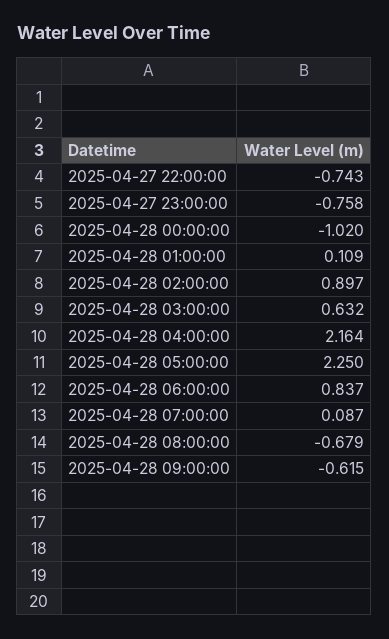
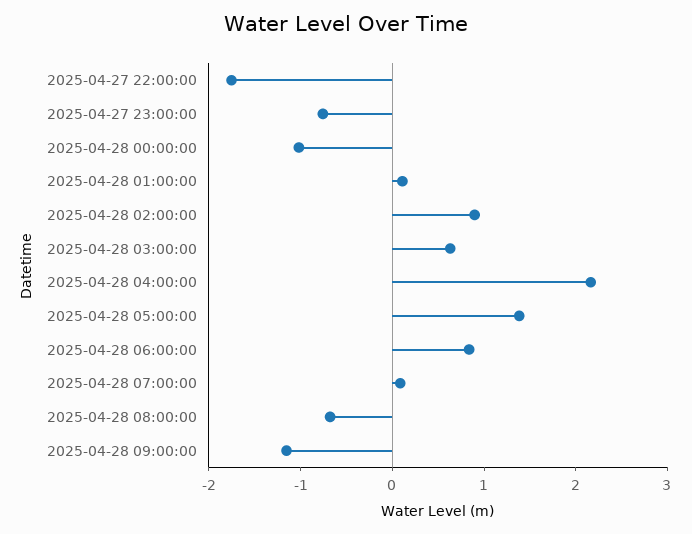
2025-04-27 22:00:00: -0.743 -> -1.8
2025-04-28 05:00:00: 2.25 -> 1.4
2025-04-28 09:00:00: -0.615 -> -1.2

